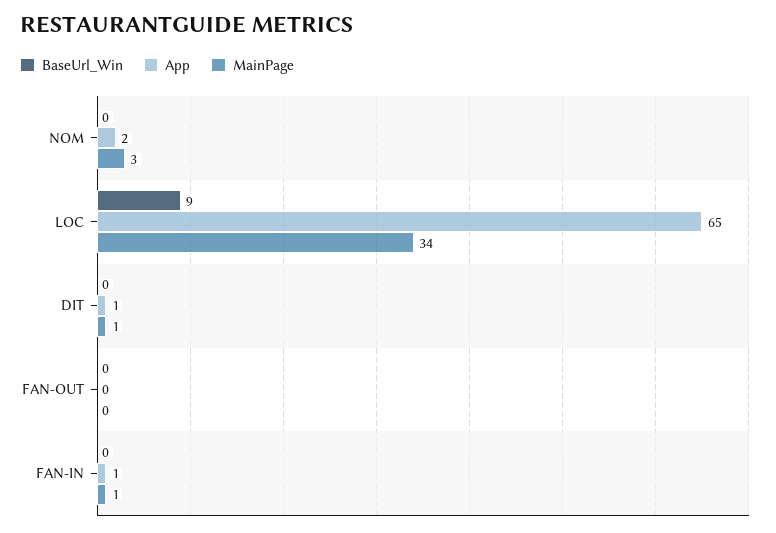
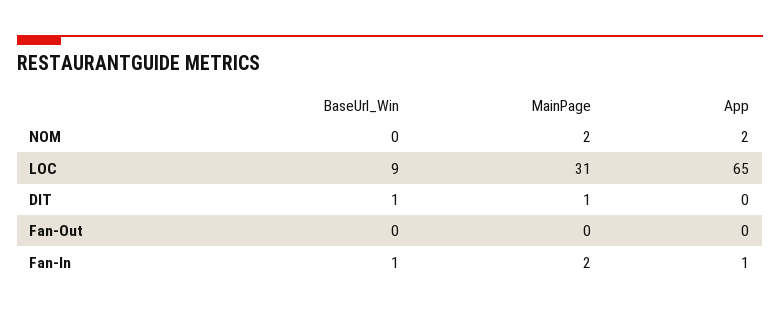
MainPage, NOM: 3 -> 2
MainPage, LOC: 34 -> 31
BaseUrl_Win, DIT: 0 -> 1
App, DIT: 1 -> 0
BaseUrl_Win, FAN-IN: 0 -> 1
MainPage, FAN-IN: 1 -> 2

